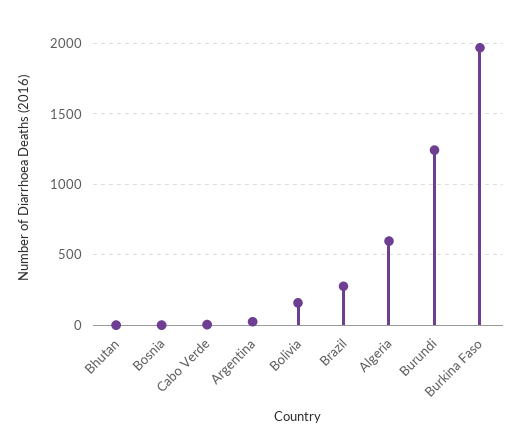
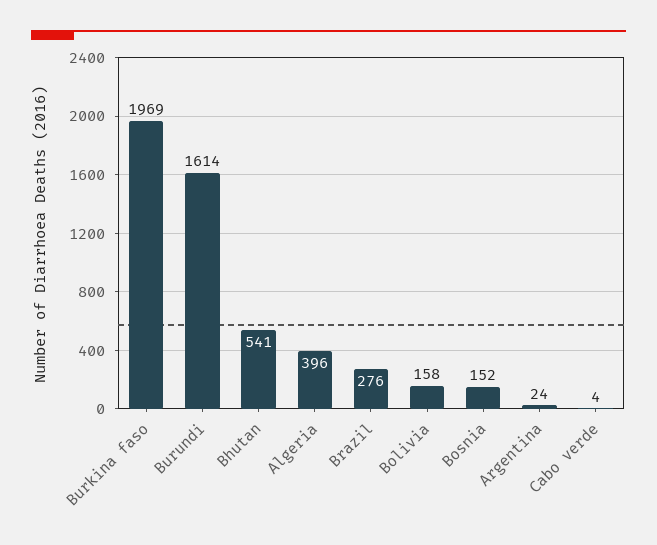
Bhutan: 0 -> 541
Bosnia: 0 -> 152
Algeria: 600 -> 396
Burundi: 1250 -> 1614

